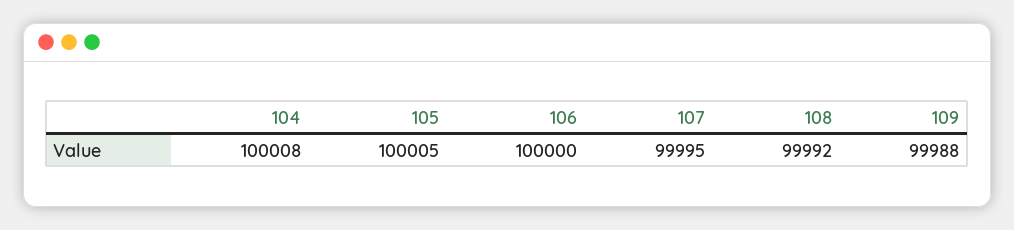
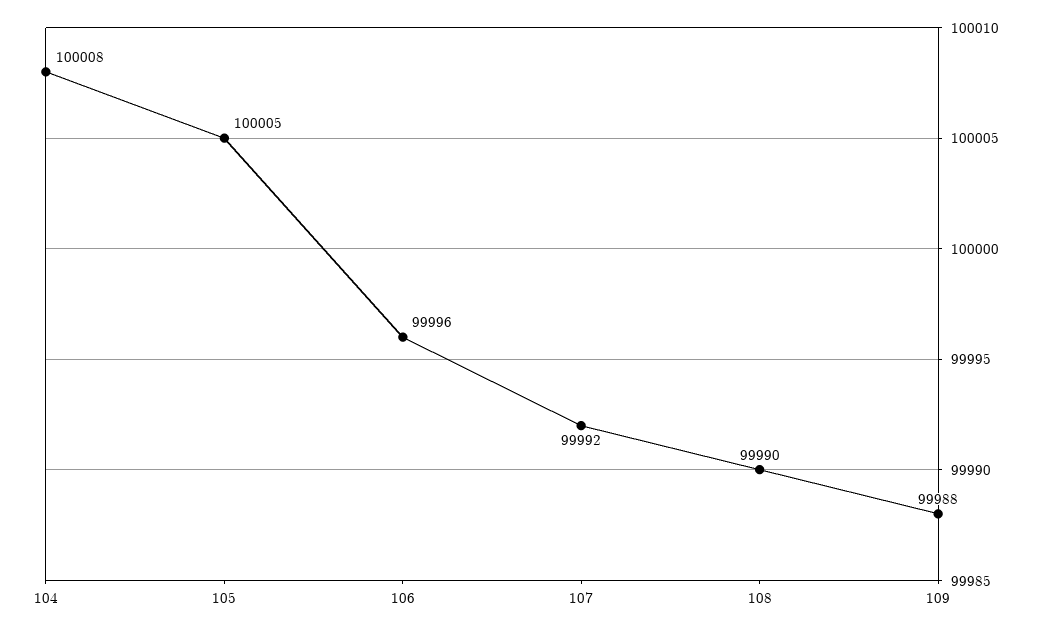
106: 100000 -> 99996
107: 99995 -> 99992
108: 99992 -> 99990

